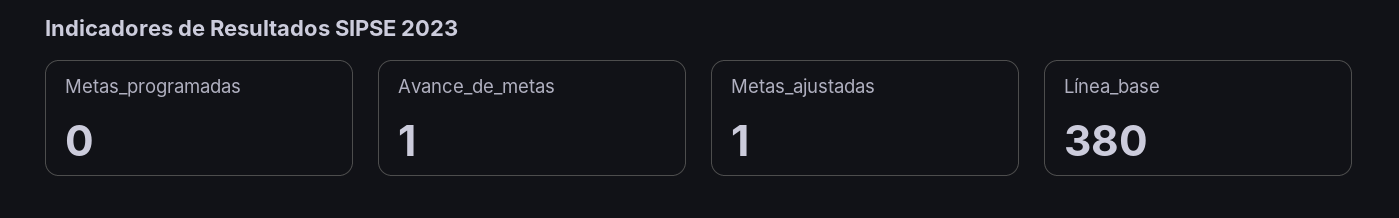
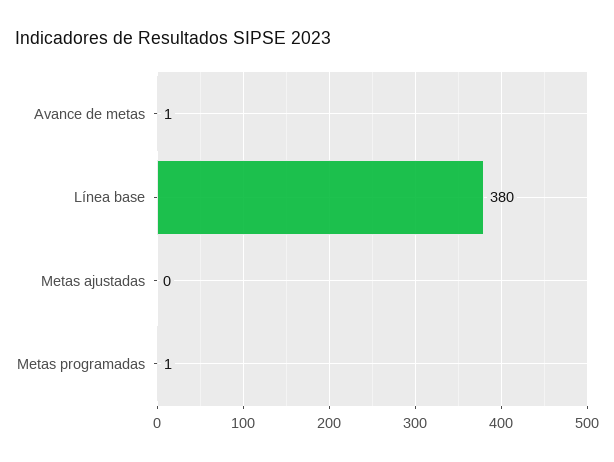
Metas_programadas: 0 -> 1
Metas_ajustadas: 1 -> 0

